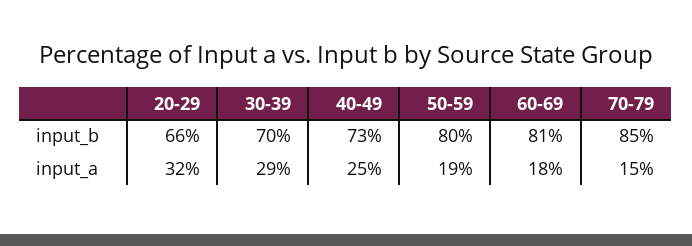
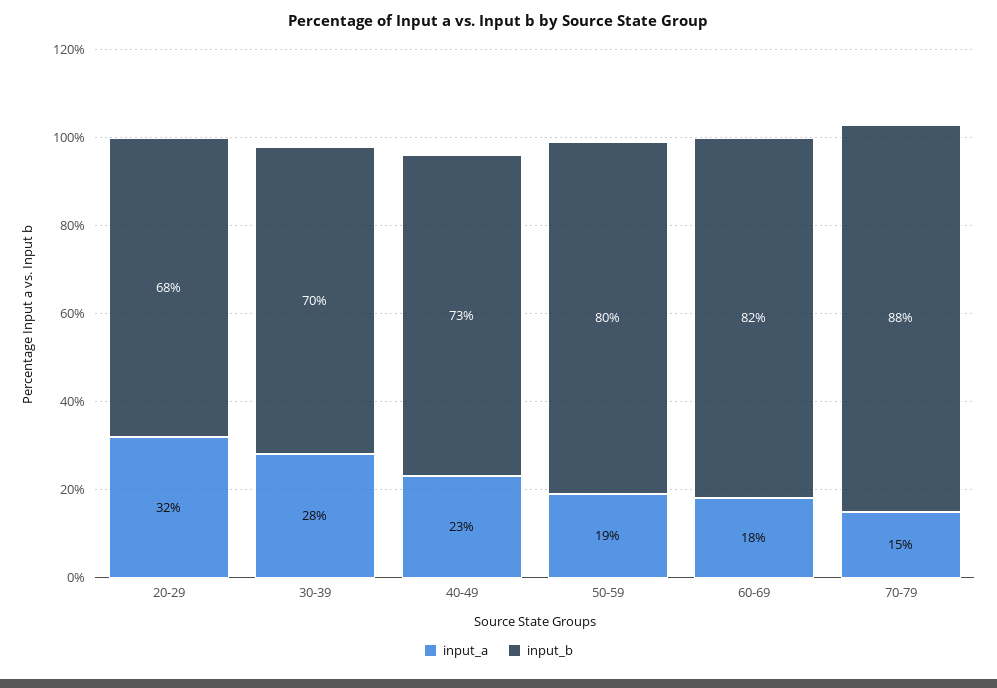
input_b, 20-29: 66 -> 68
input_b, 60-69: 81 -> 82
input_b, 70-79: 85 -> 88
input_a, 30-39: 29 -> 28
input_a, 40-49: 25 -> 23

